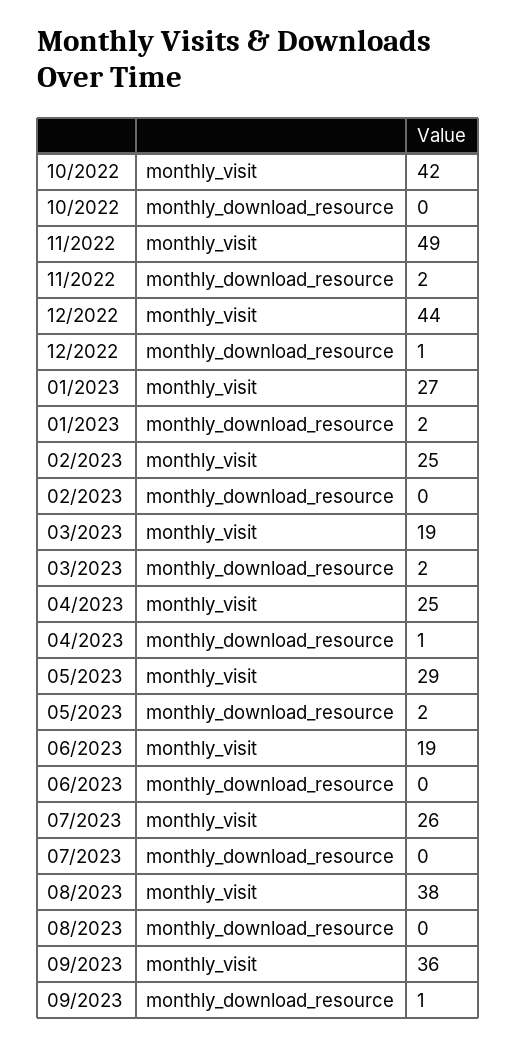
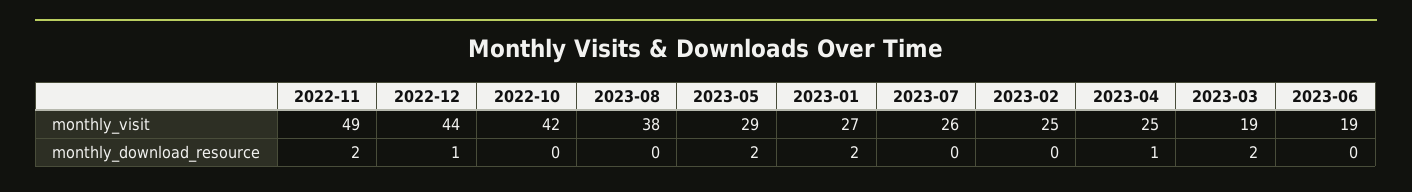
09/2023, monthly_visit: 36 -> none
09/2023, monthly_download_resource: 1 -> none

